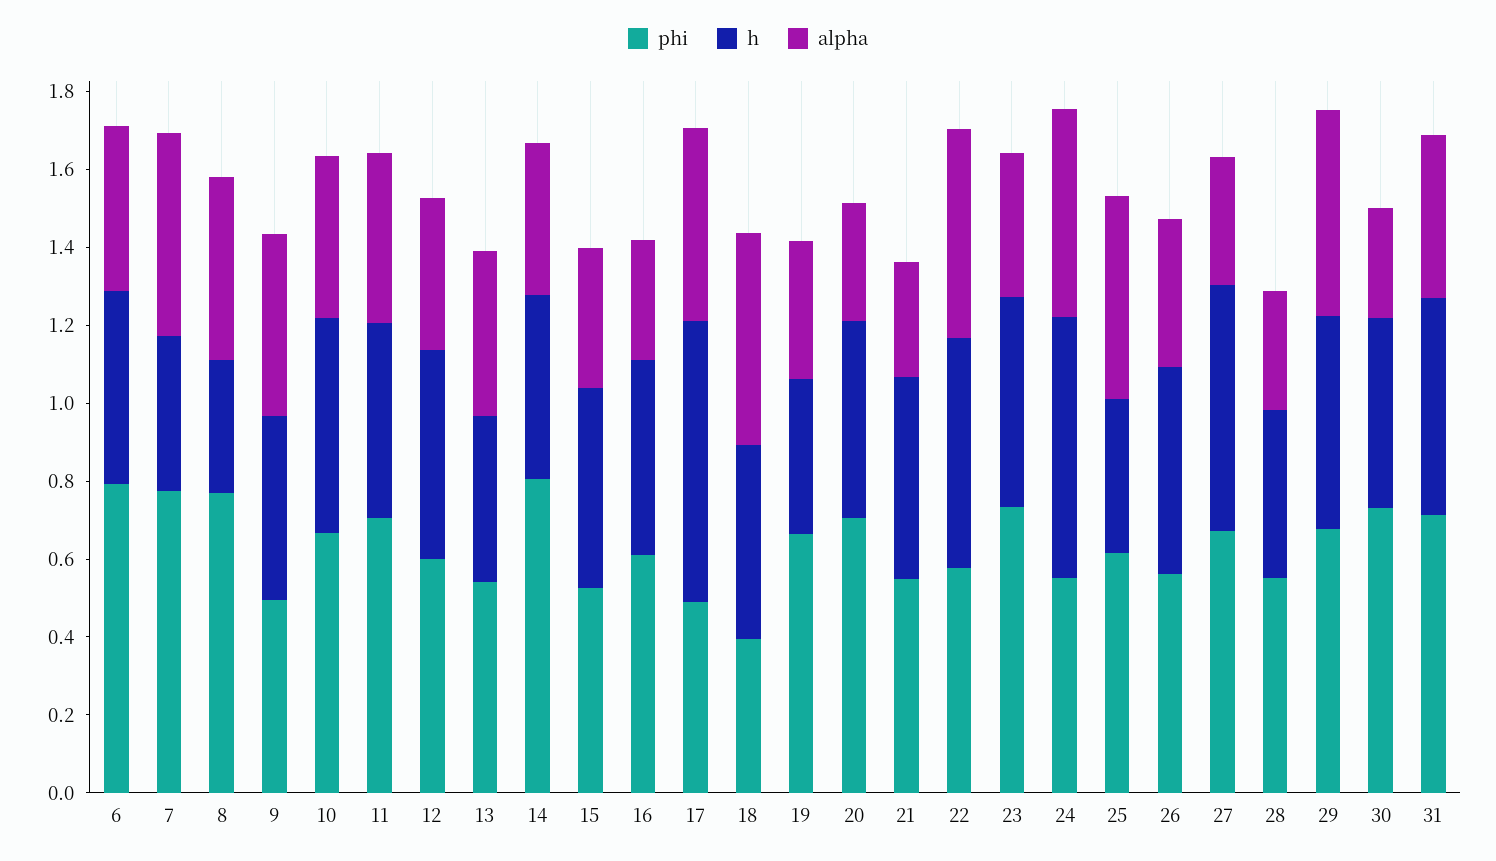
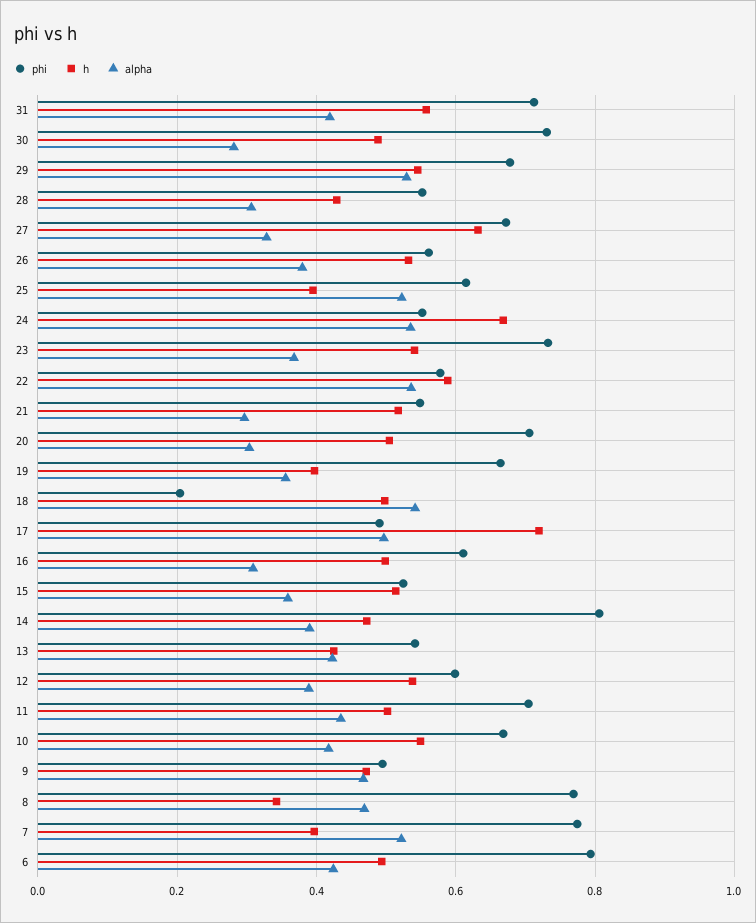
phi, 18: 0.4 -> 0.2

